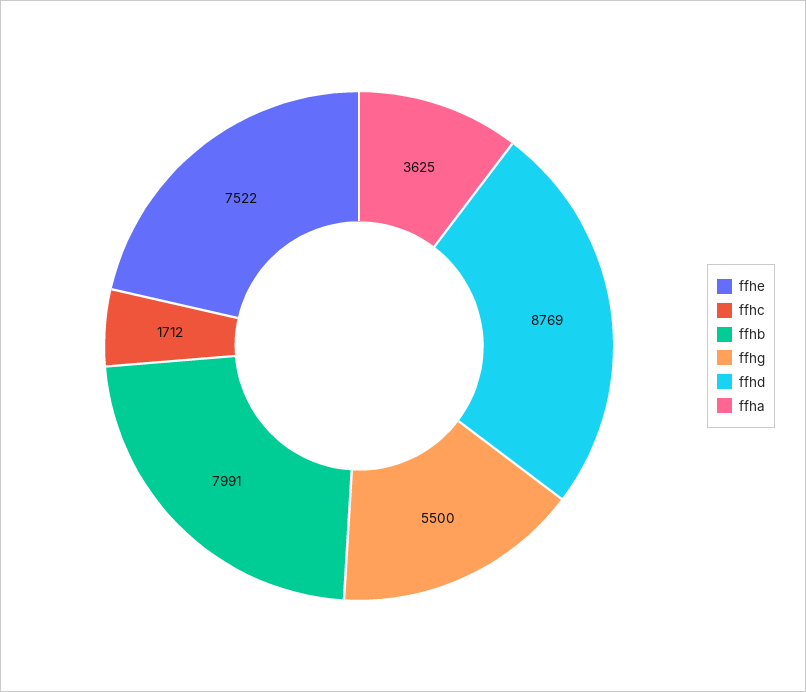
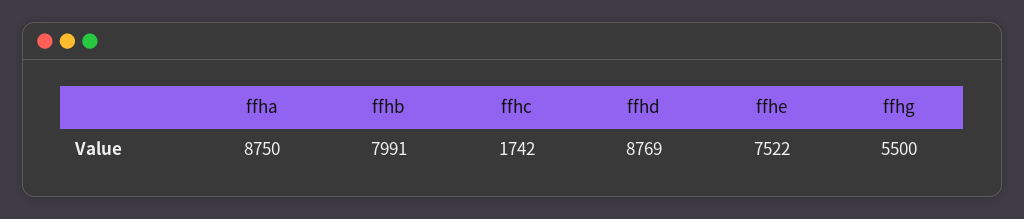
ffhc: 1712 -> 1742
ffha: 3625 -> 8750

